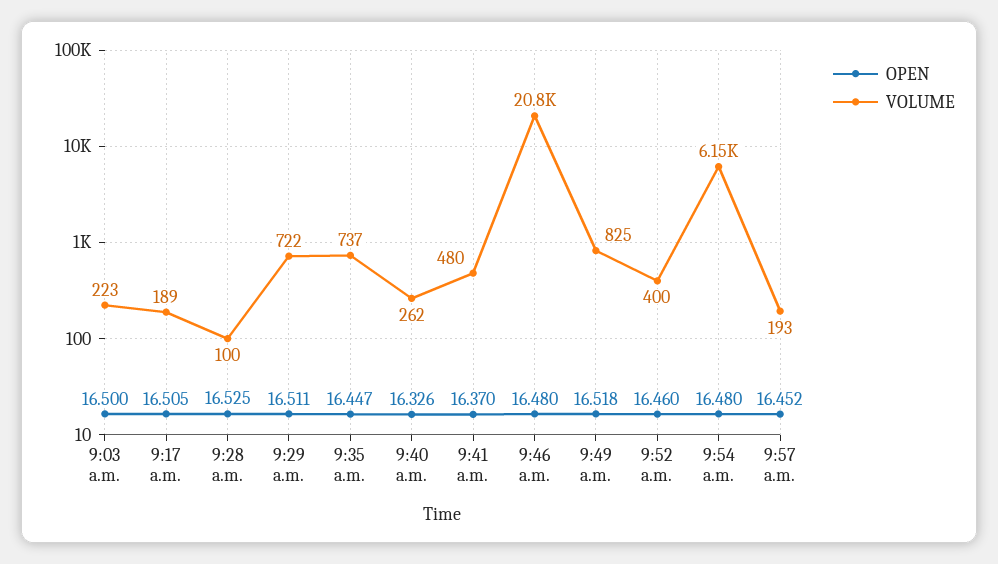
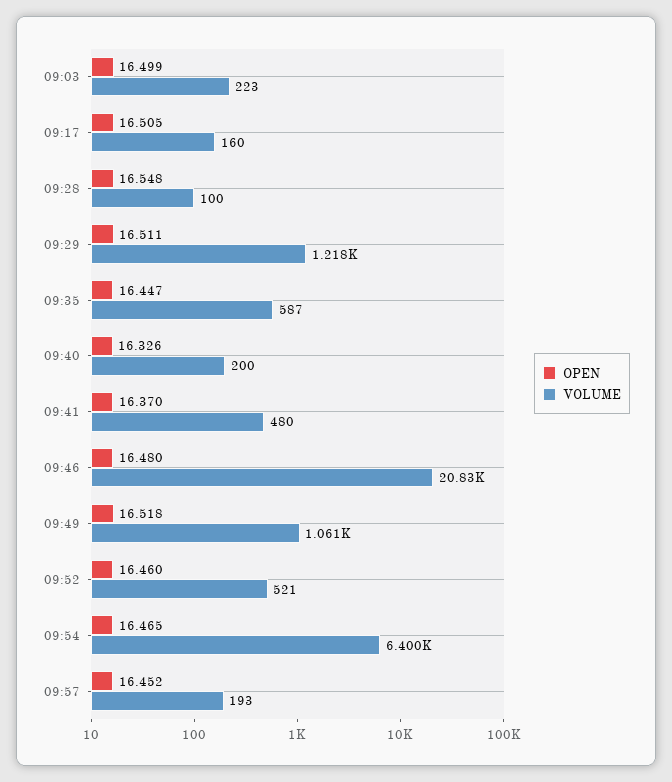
OPEN, 9:03 a.m.: 16.5 -> 16.499
VOLUME, 9:17 a.m.: 189 -> 160
OPEN, 9:28 a.m.: 16.525 -> 16.548
VOLUME, 9:29 a.m.: 722 -> 1218
VOLUME, 9:35 a.m.: 737 -> 587
VOLUME, 9:40 a.m.: 262 -> 200
VOLUME, 9:49 a.m.: 825 -> 1061
VOLUME, 9:52 a.m.: 400 -> 521
OPEN, 9:54 a.m.: 16.48 -> 16.465
VOLUME, 9:54 a.m.: 6150 -> 6400

